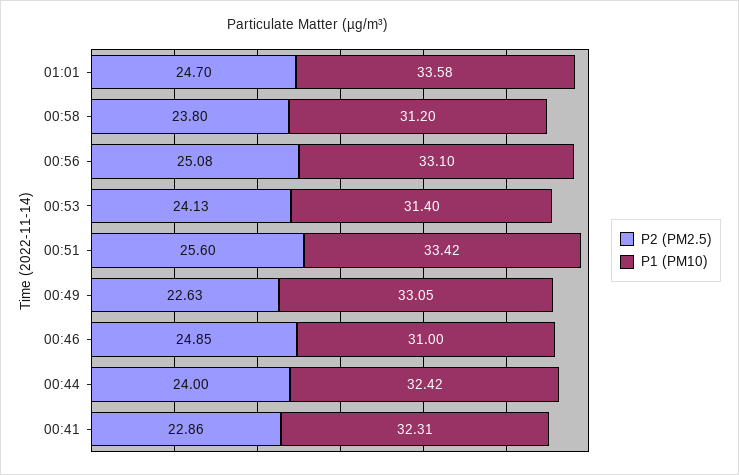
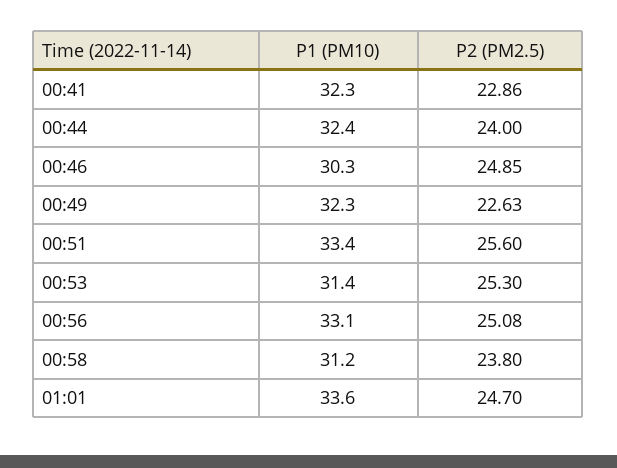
P2 (PM2.5), 00:53: 24.13 -> 25.3
P1 (PM10), 00:49: 33.05 -> 32.3
P1 (PM10), 00:46: 31 -> 30.3

